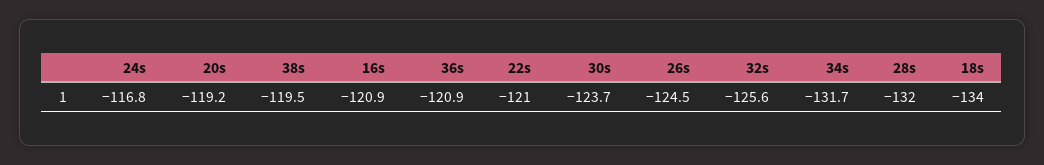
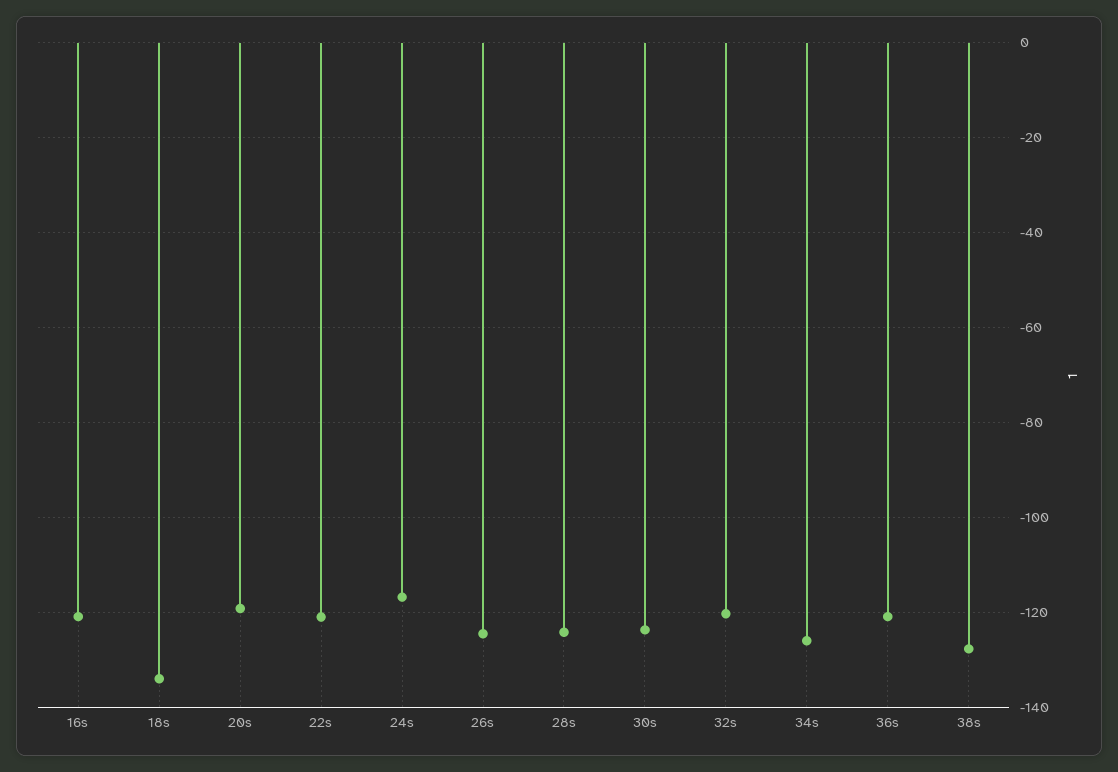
38s: -119.5 -> -128
32s: -125.6 -> -120
34s: -131.7 -> -126
28s: -132 -> -124

